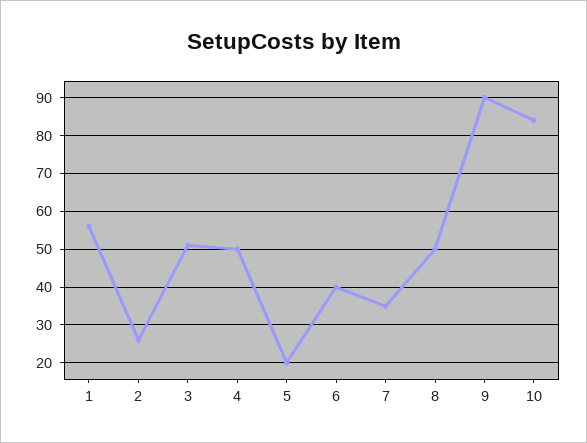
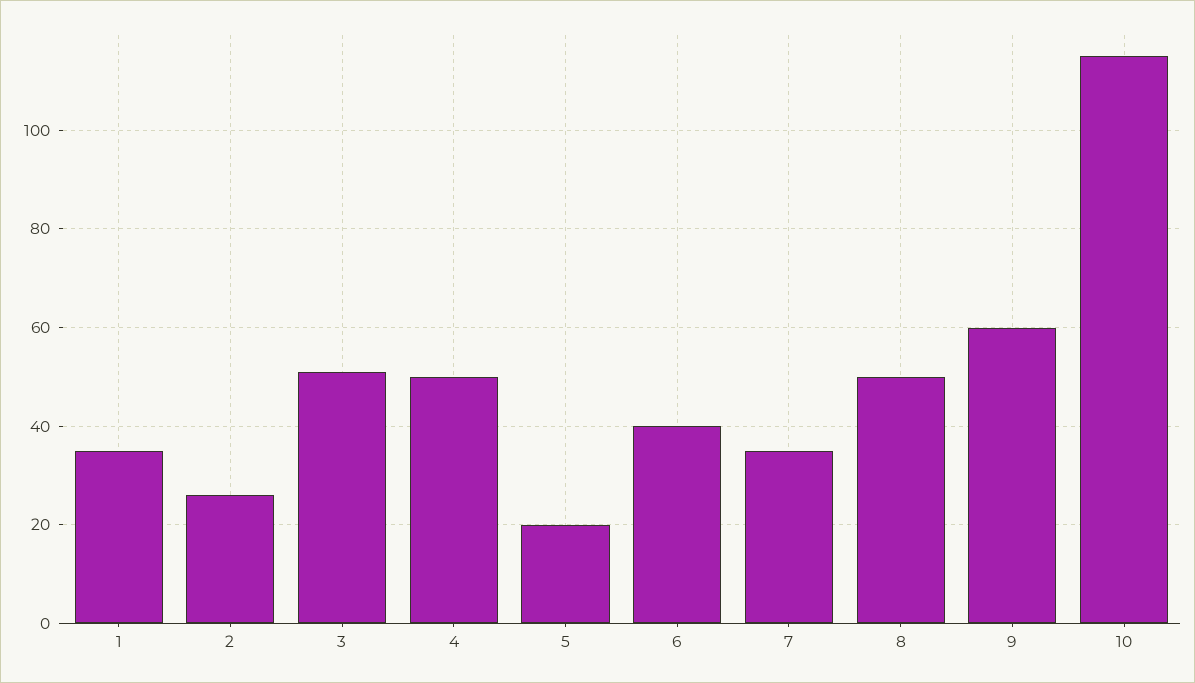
1: 55 -> 35
9: 90 -> 60
10: 85 -> 115

